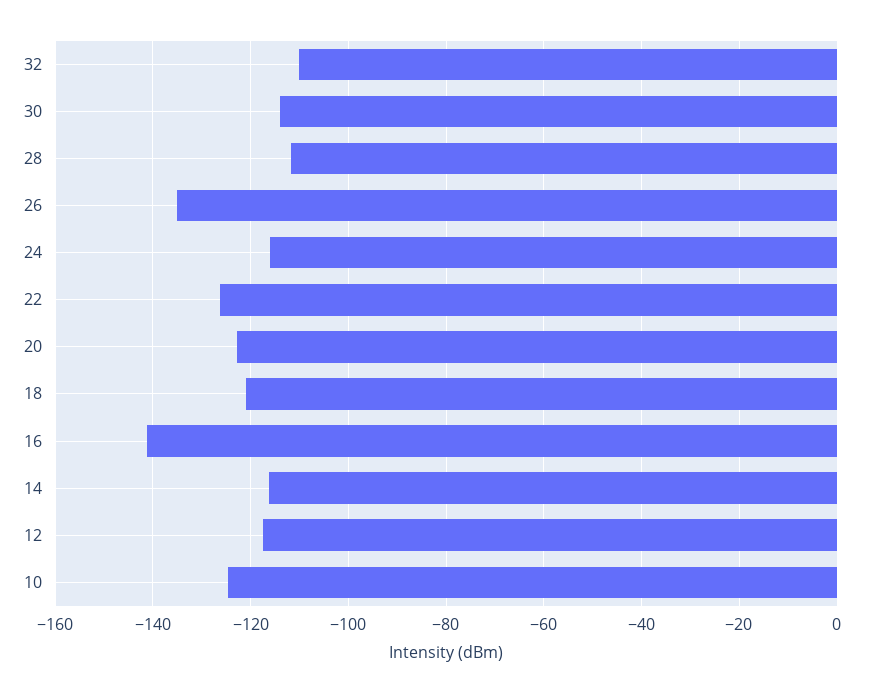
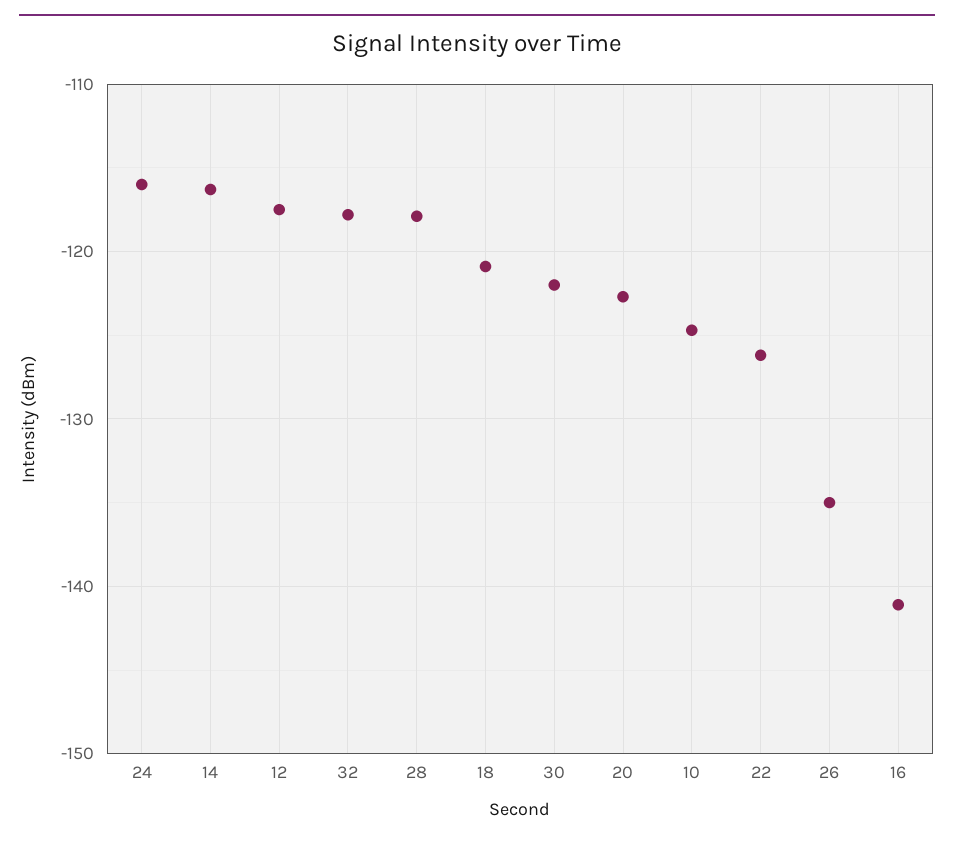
32: -110 -> -118
30: -114 -> -122
28: -112 -> -118

